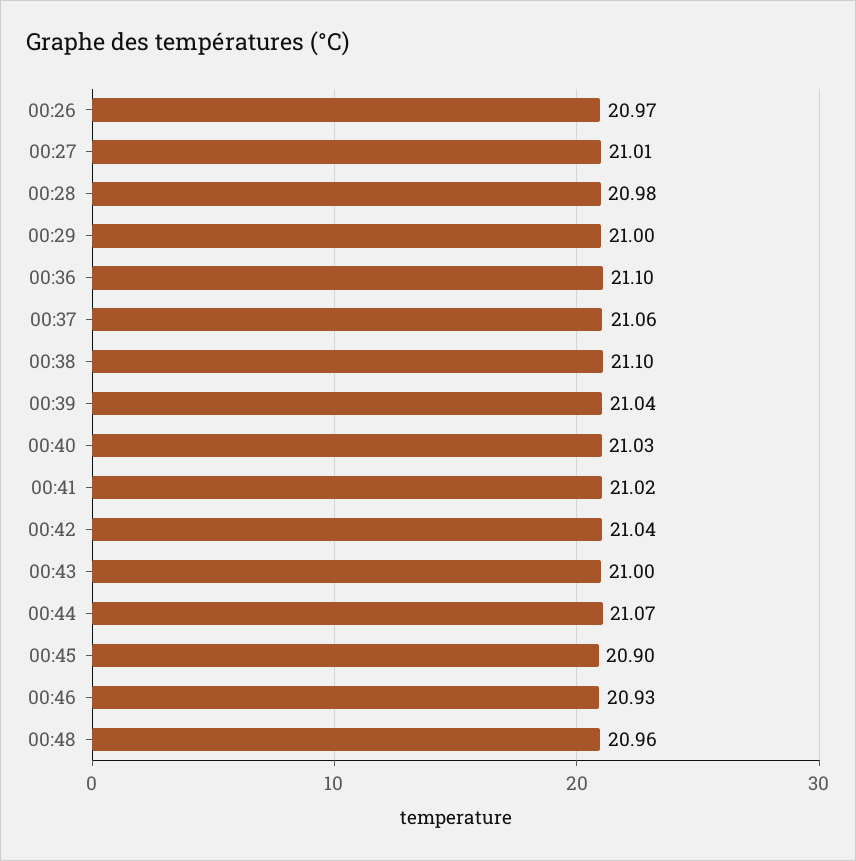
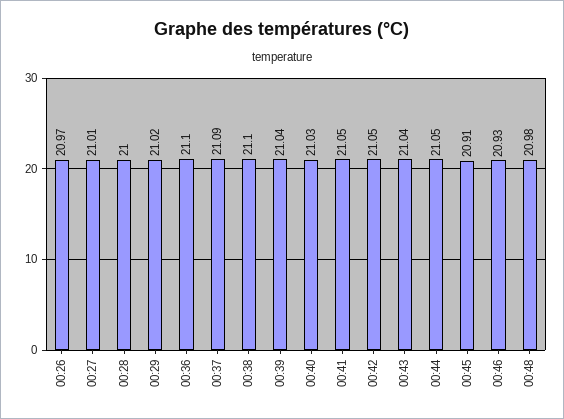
00:28: 20.98 -> 21
00:29: 21 -> 21.02
00:37: 21.06 -> 21.09
00:41: 21.02 -> 21.05
00:42: 21.04 -> 21.05
00:43: 21 -> 21.04
00:44: 21.07 -> 21.05
00:45: 20.9 -> 20.91
00:48: 20.96 -> 20.98

